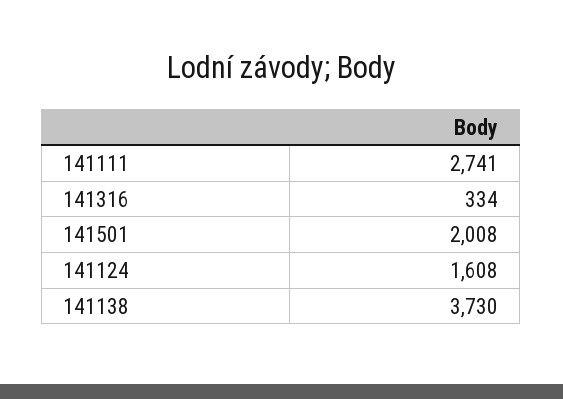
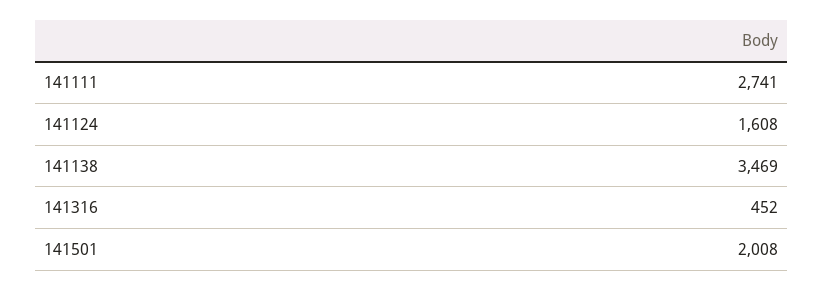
141316: 334 -> 452
141138: 3730 -> 3469

